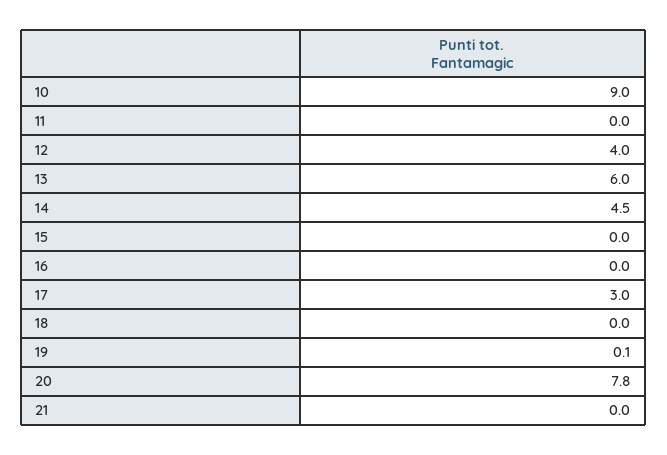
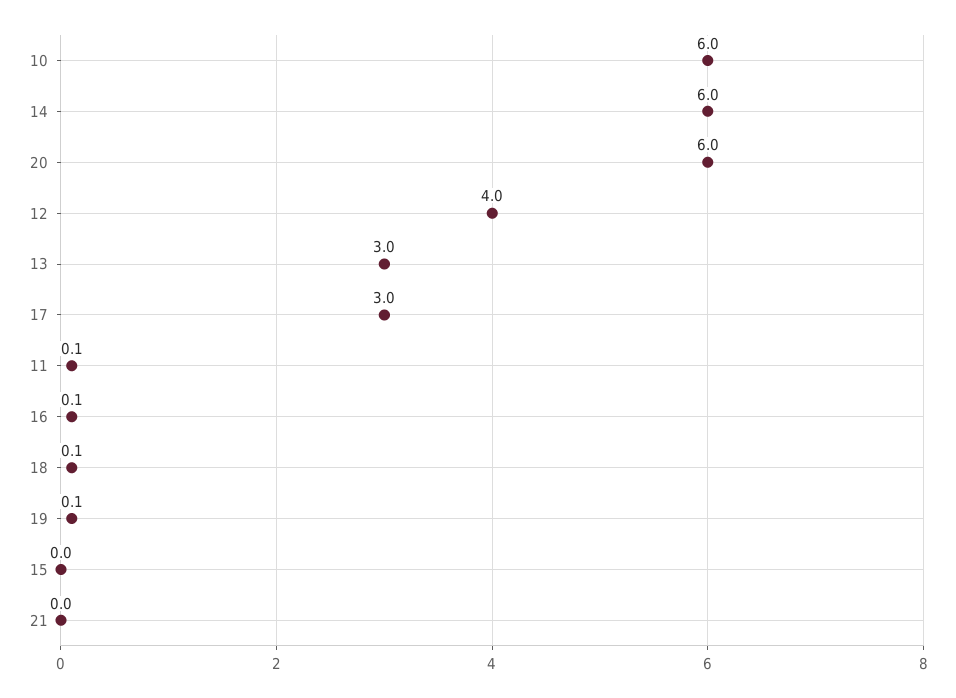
10: 9 -> 6
11: 0 -> 0.1
13: 6 -> 3
14: 4.5 -> 6
16: 0 -> 0.1
18: 0 -> 0.1
20: 7.8 -> 6

